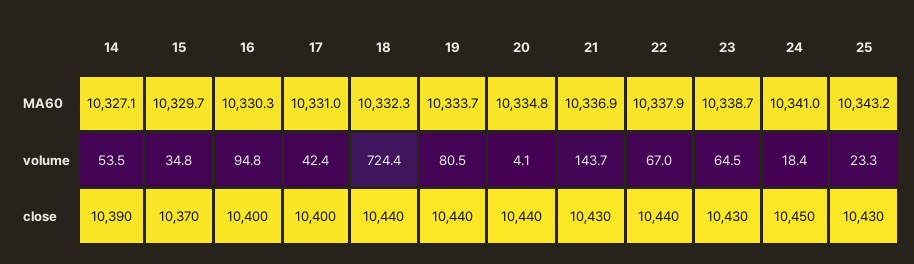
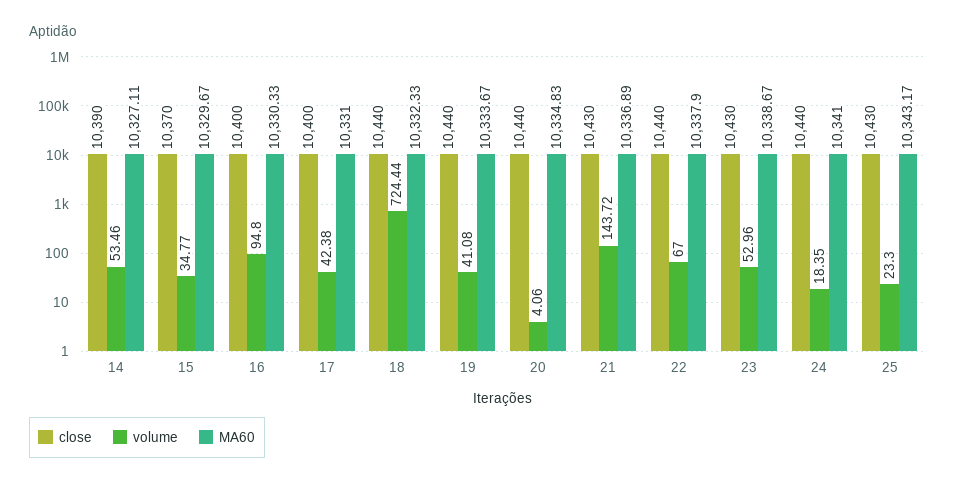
volume, 19: 80.5 -> 41.08
volume, 23: 64.5 -> 52.96
close, 24: 10450 -> 10440

